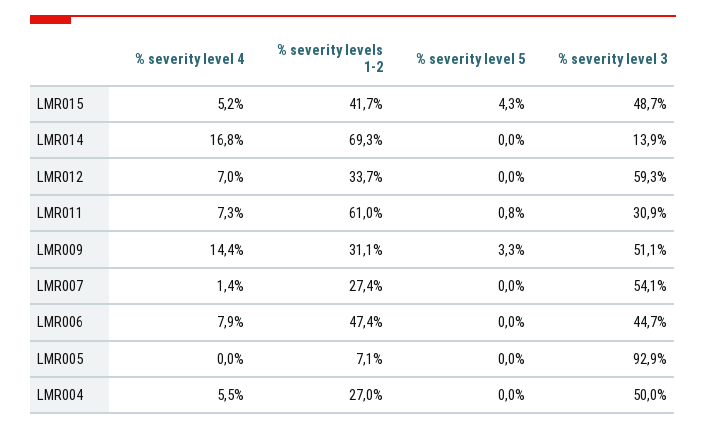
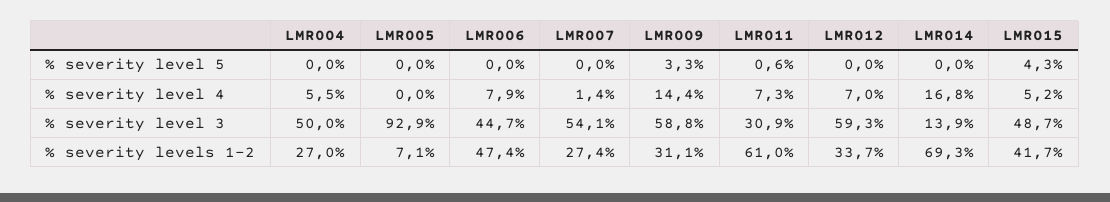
% severity level 5, LMR011: 0.8 -> 0.6
% severity level 3, LMR009: 51.1 -> 58.8

